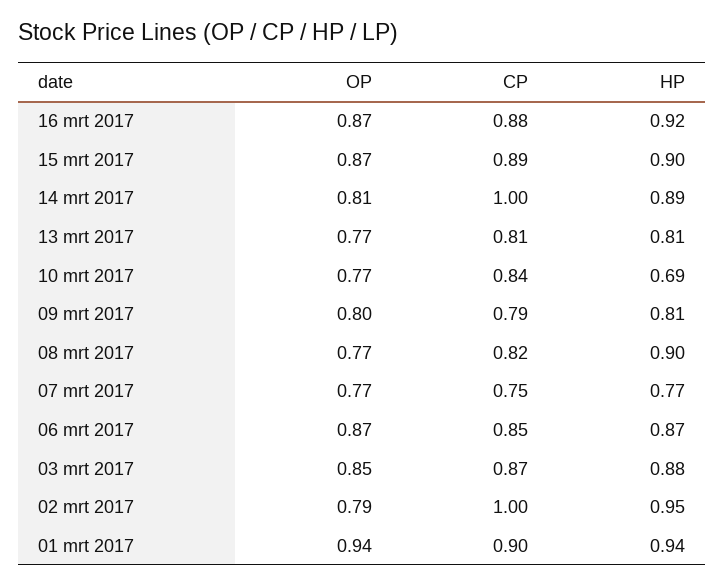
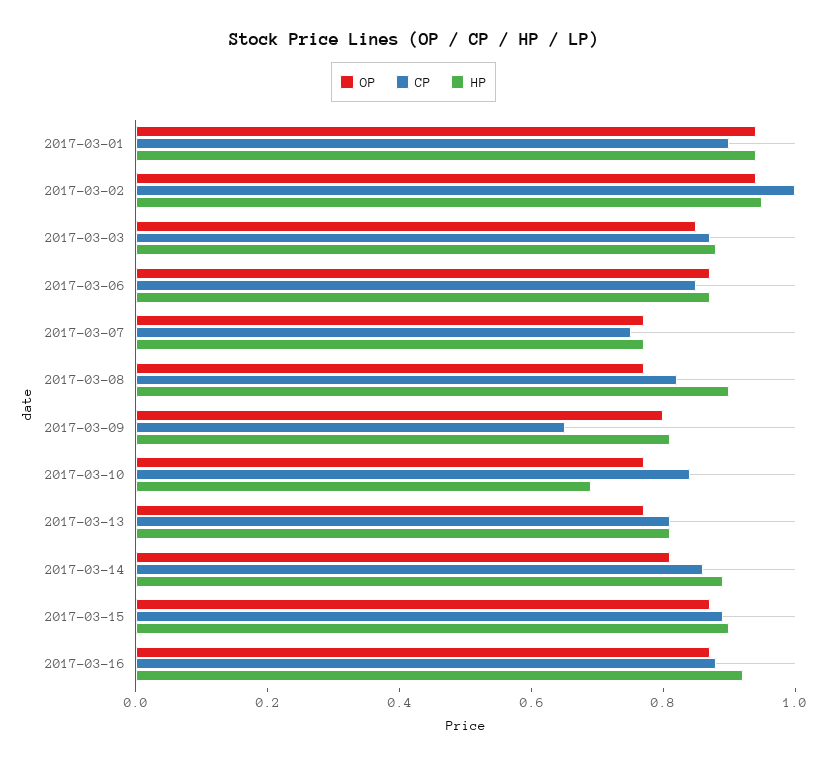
CP, 14 mrt 2017: 1 -> 0.85
CP, 09 mrt 2017: 0.79 -> 0.65
OP, 02 mrt 2017: 0.79 -> 0.95

